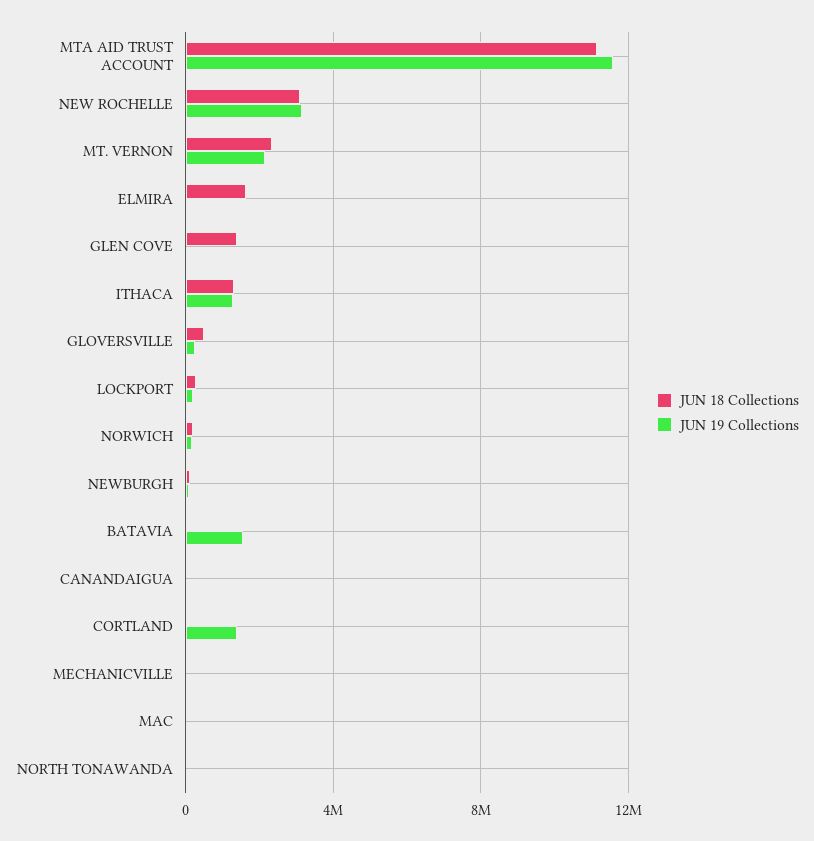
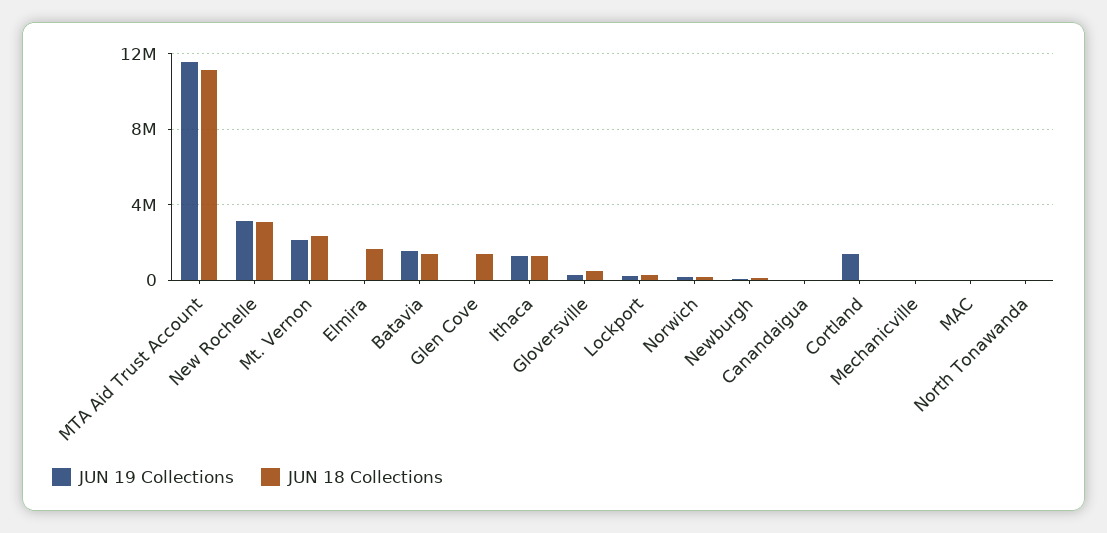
JUN 18 Collections, BATAVIA: 0 -> 1500000

